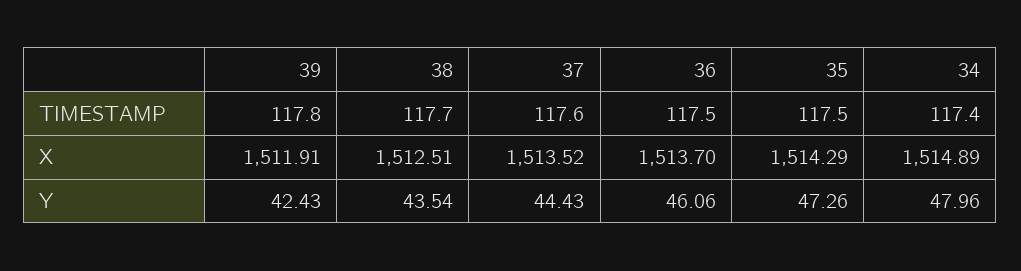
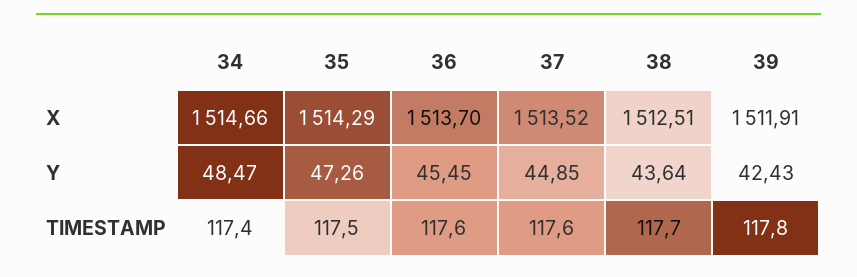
36, TIMESTAMP: 117.5 -> 117.6
34, X: 1514.89 -> 1514.66
38, Y: 43.54 -> 43.64
37, Y: 44.43 -> 44.85
36, Y: 46.06 -> 45.45
34, Y: 47.96 -> 48.47

